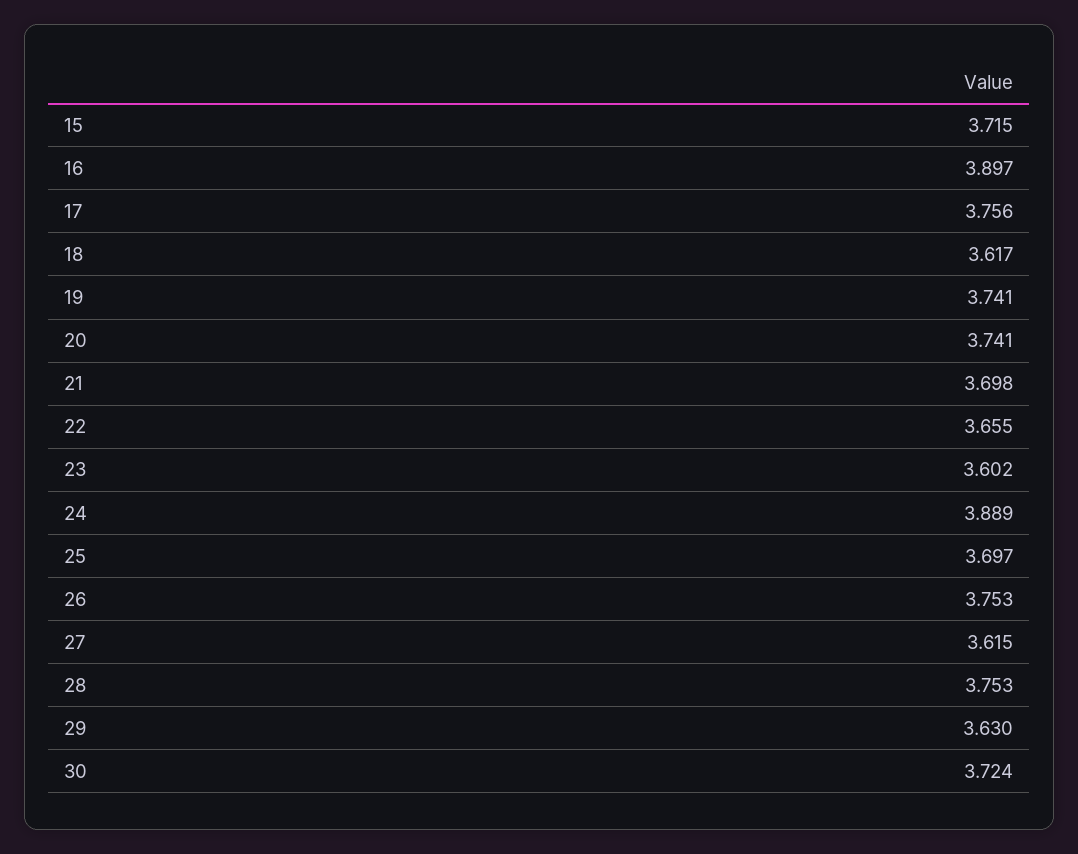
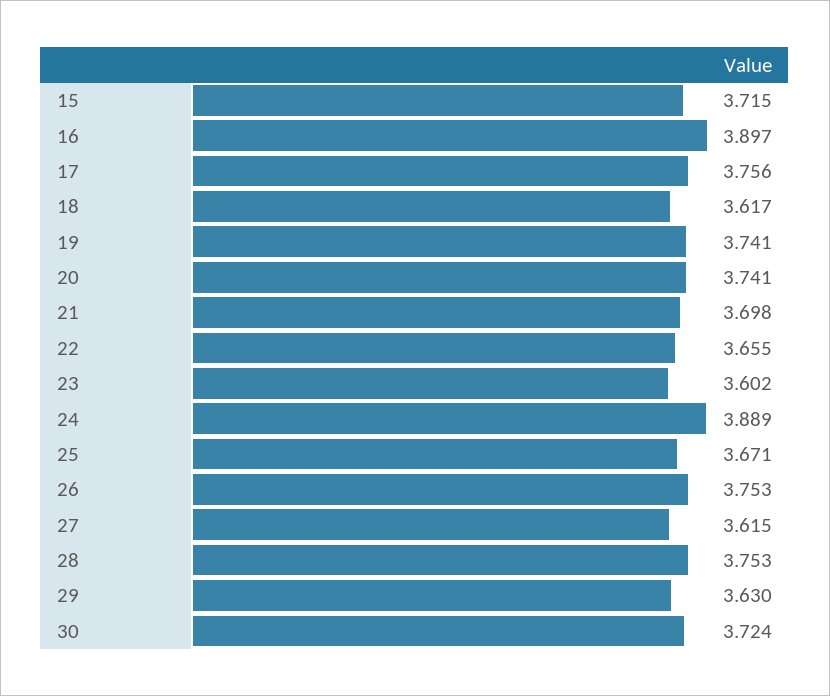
25: 3.697 -> 3.671

